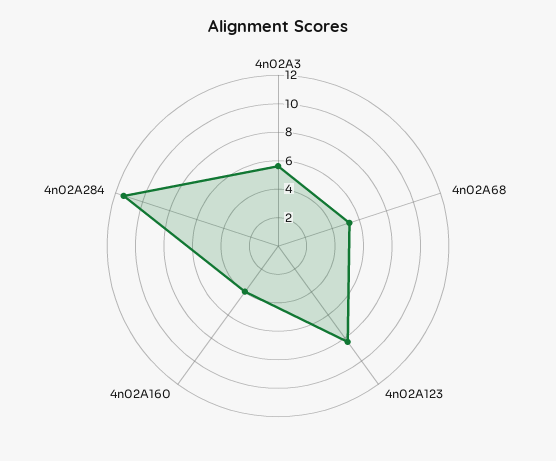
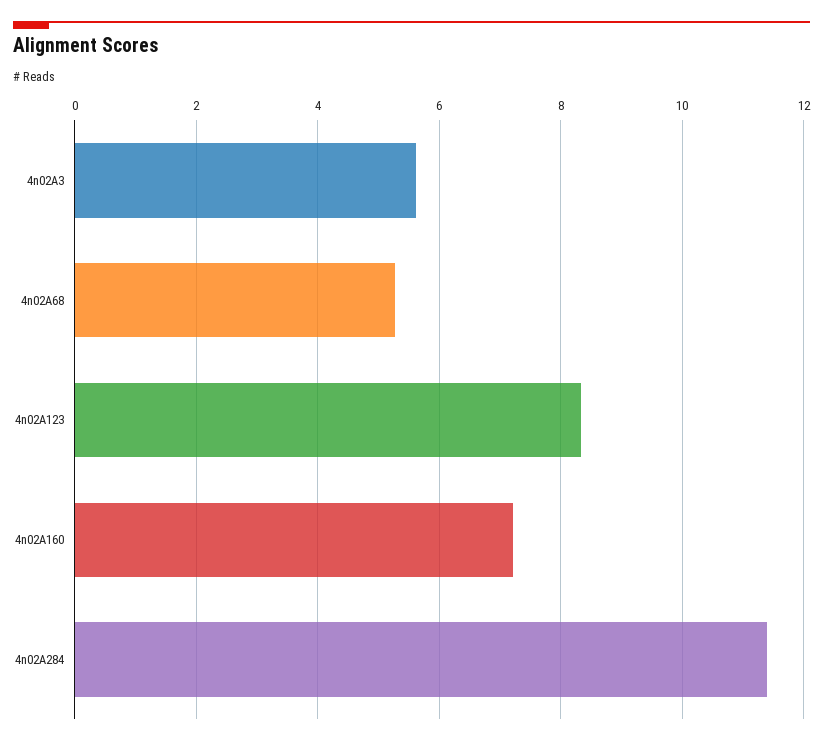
4n02A160: 4 -> 7.2

